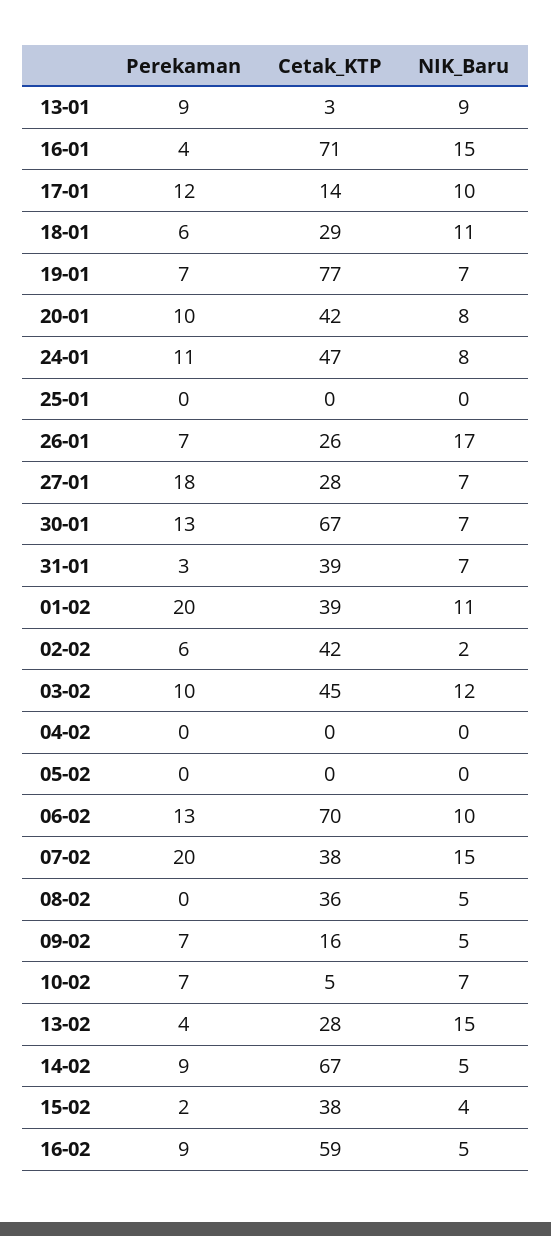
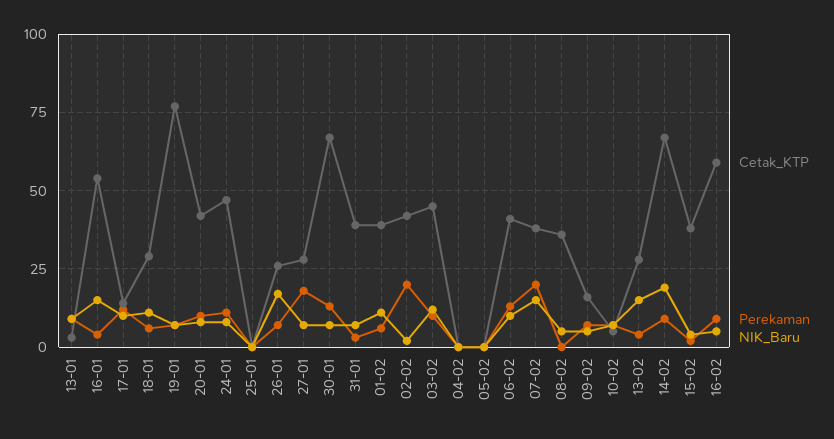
Cetak_KTP, 16-01: 71 -> 55
Perekaman, 01-02: 20 -> 5
Perekaman, 02-02: 6 -> 20
Cetak_KTP, 06-02: 70 -> 40
NIK_Baru, 14-02: 5 -> 20

